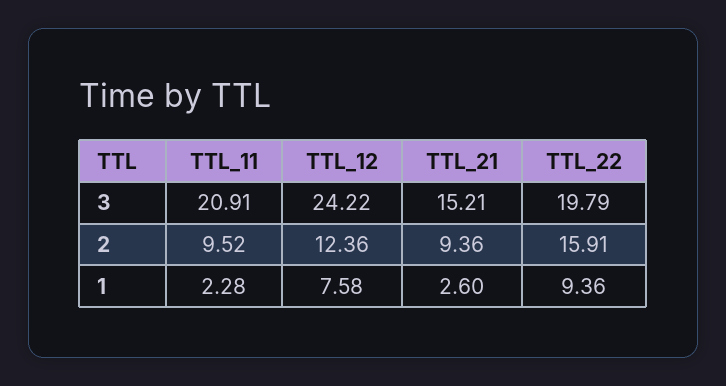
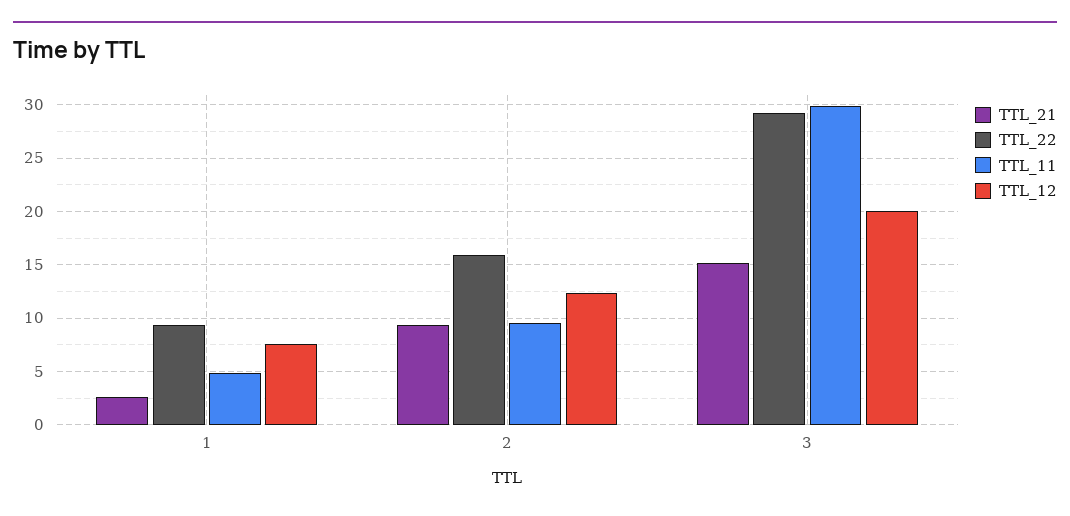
TTL_11, 3: 20.91 -> 30
TTL_12, 3: 24.22 -> 20
TTL_22, 3: 19.79 -> 29
TTL_11, 1: 2.28 -> 5

